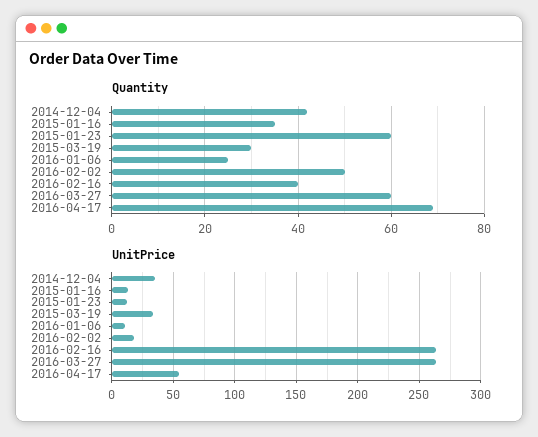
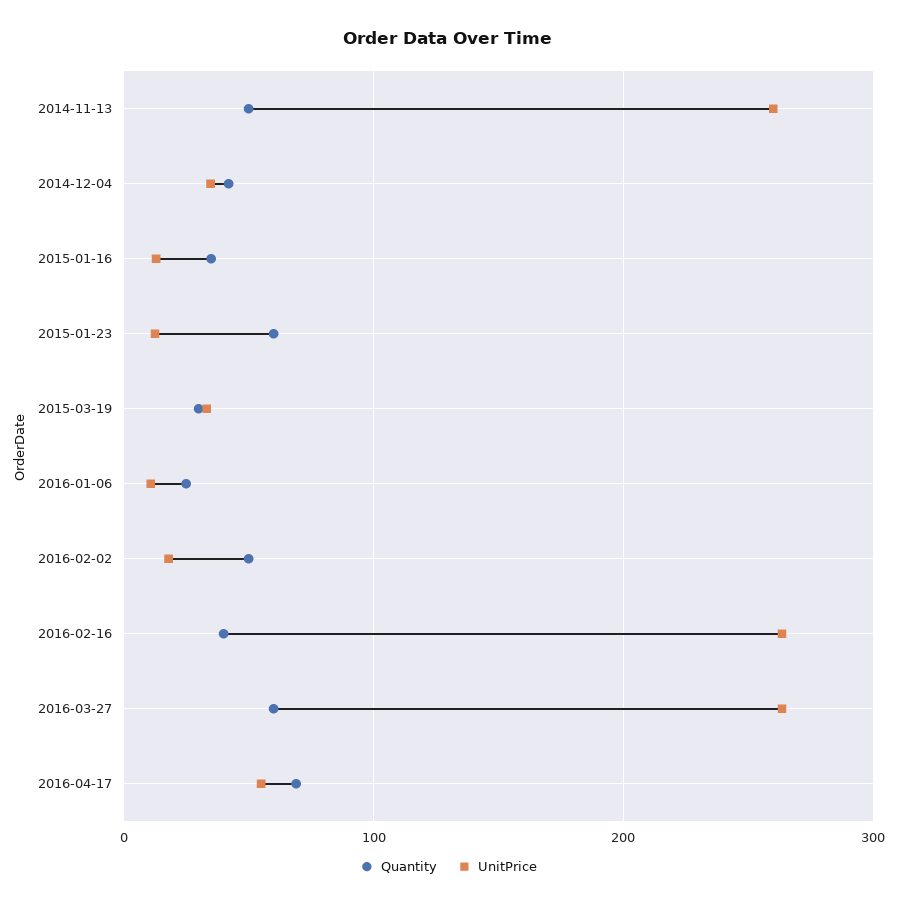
Quantity, 2014-11-13: none -> 50
UnitPrice, 2014-11-13: none -> 260

